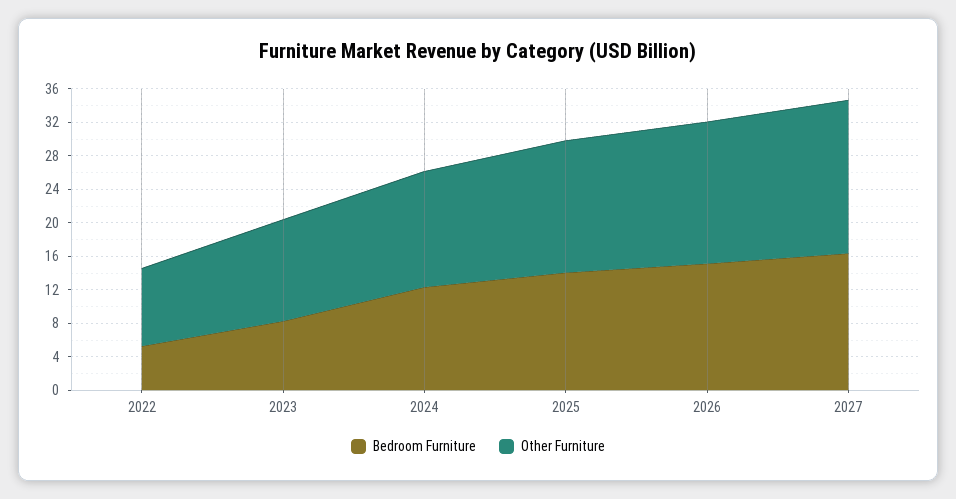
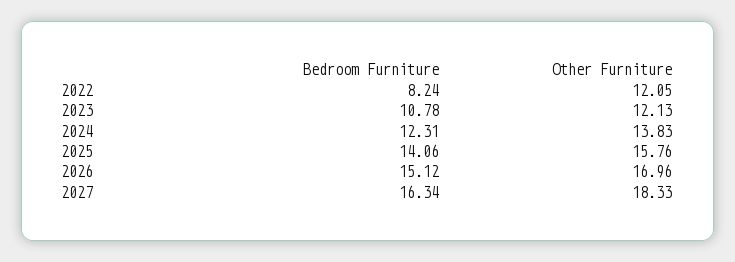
Bedroom Furniture, 2022: 5 -> 8.24
Other Furniture, 2022: 9 -> 12.05
Bedroom Furniture, 2023: 8 -> 10.78

